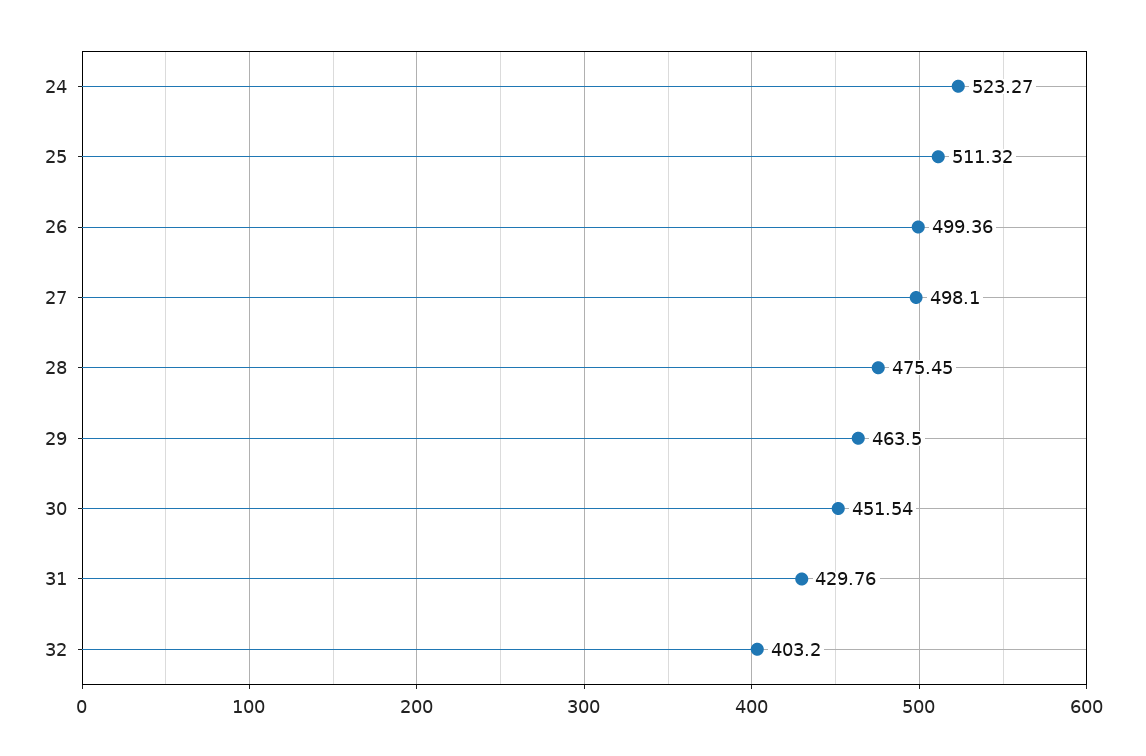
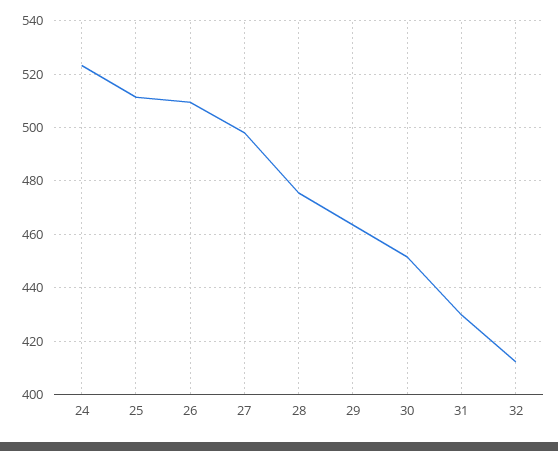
26: 499.36 -> 510
32: 403.2 -> 412.5

